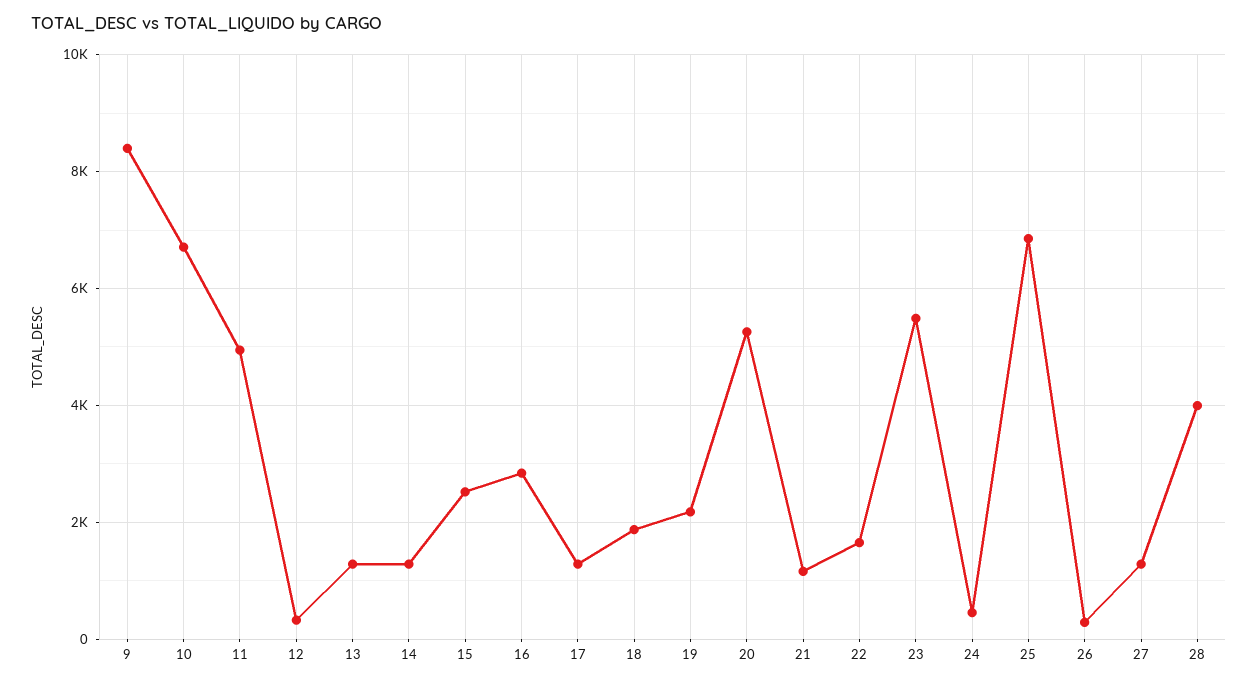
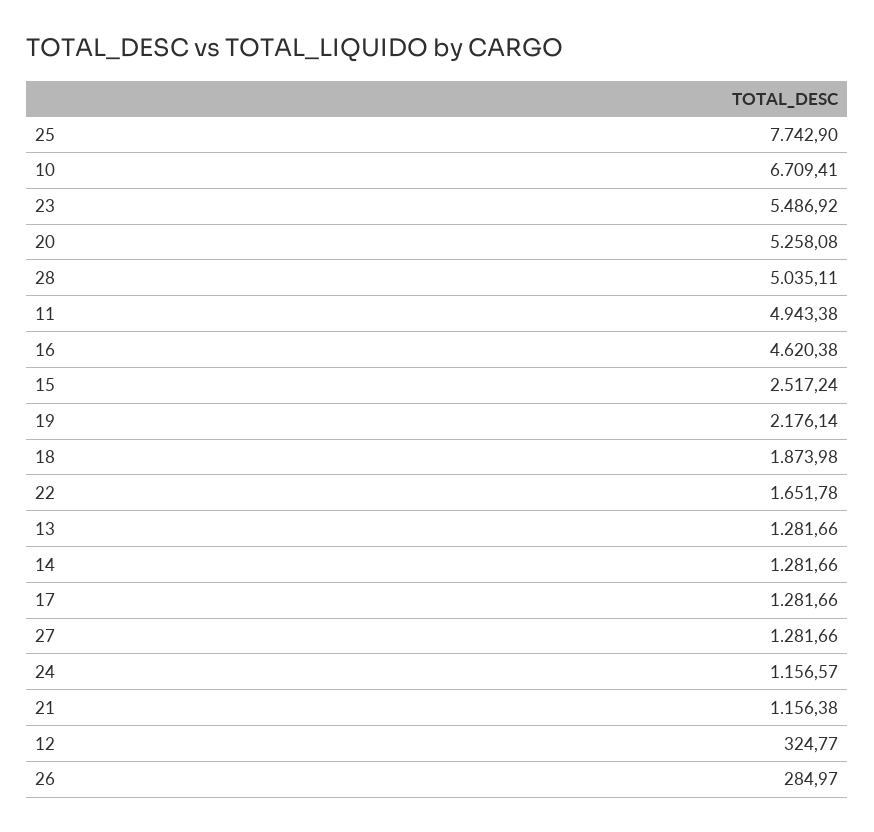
9: 8400 -> none
16: 2800 -> 4620.38
24: 400 -> 1156.57
25: 6800 -> 7742.9
28: 4000 -> 5035.11

